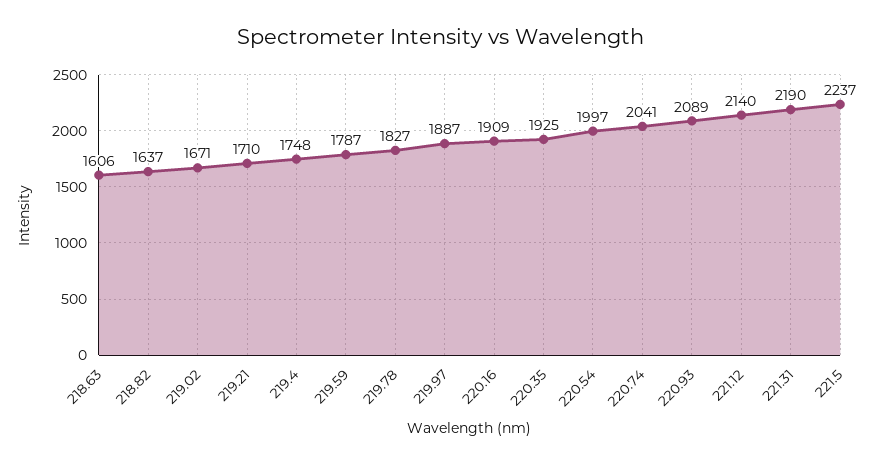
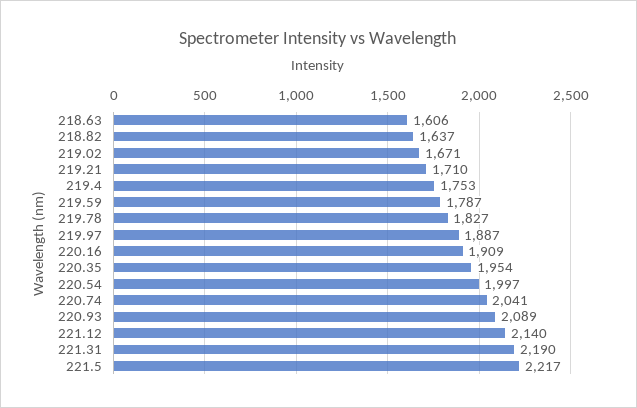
219.4: 1748 -> 1753
220.35: 1925 -> 1954
221.5: 2237 -> 2217

